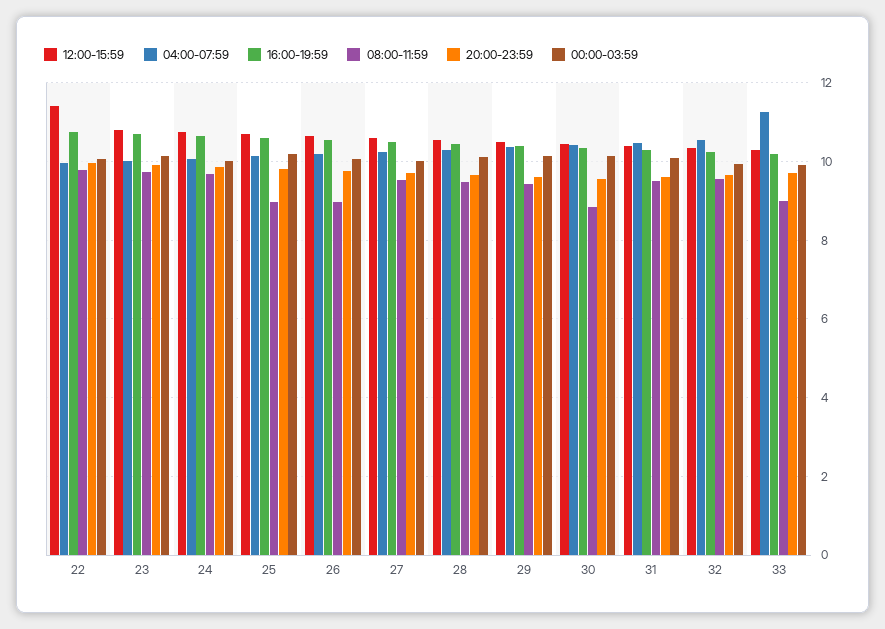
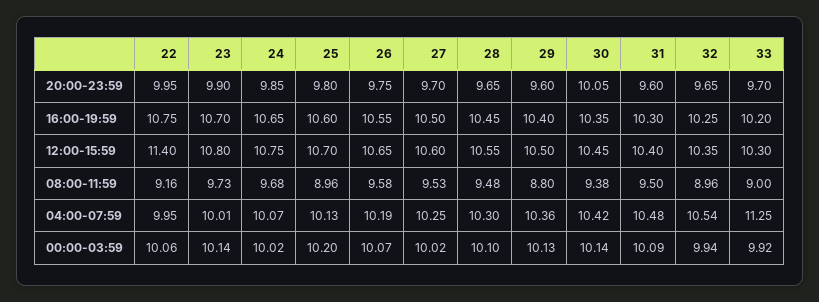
08:00-11:59, 22: 9.8 -> 9.16
08:00-11:59, 26: 9 -> 9.58
08:00-11:59, 29: 9.4 -> 8.8
08:00-11:59, 30: 8.8 -> 9.38
20:00-23:59, 30: 9.6 -> 10.05
08:00-11:59, 32: 9.6 -> 8.96

